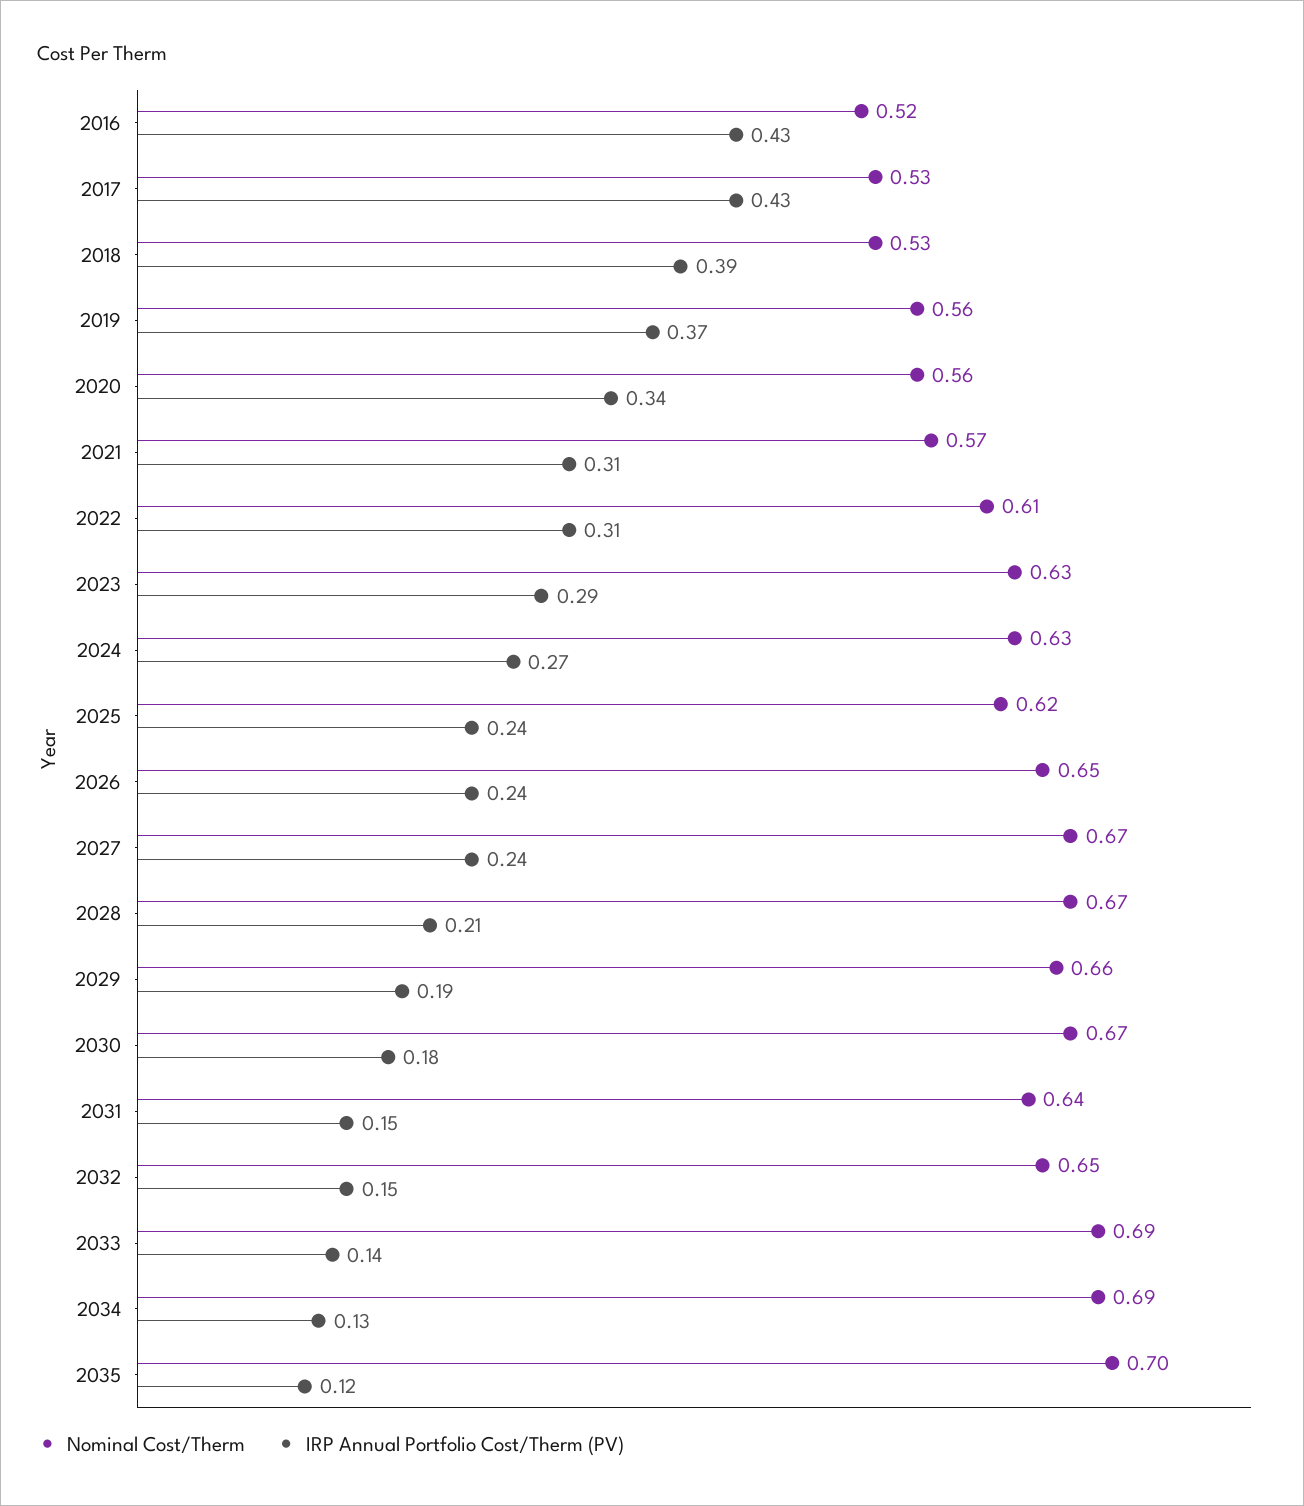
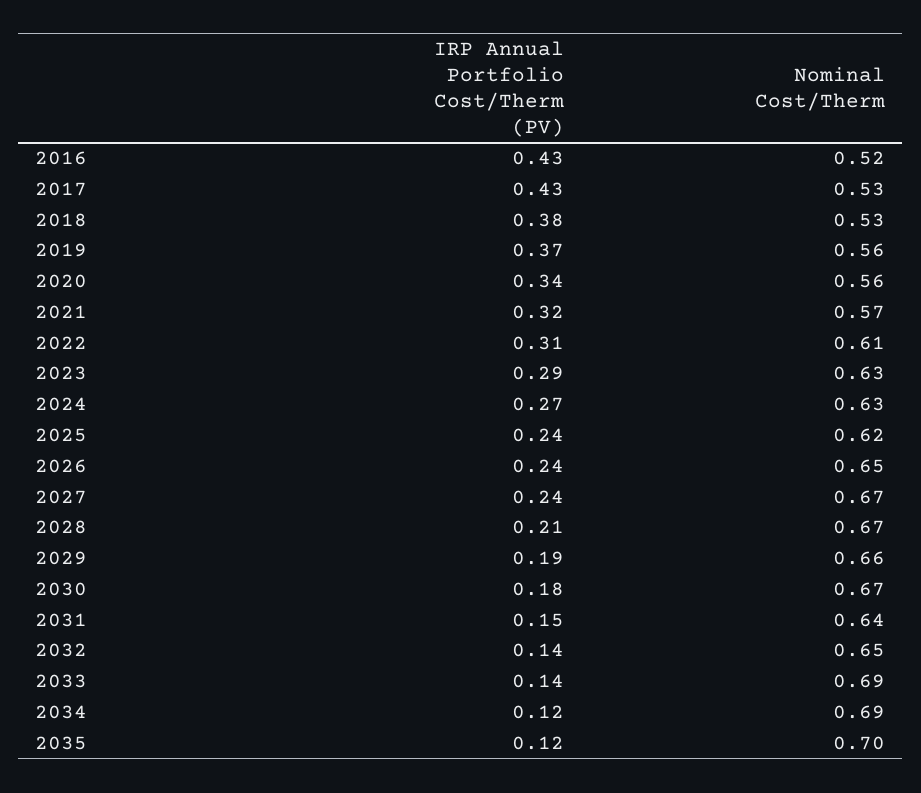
IRP Annual Portfolio Cost/Therm (PV), 2018: 0.39 -> 0.38
IRP Annual Portfolio Cost/Therm (PV), 2021: 0.31 -> 0.32
IRP Annual Portfolio Cost/Therm (PV), 2032: 0.15 -> 0.14
IRP Annual Portfolio Cost/Therm (PV), 2034: 0.13 -> 0.12

